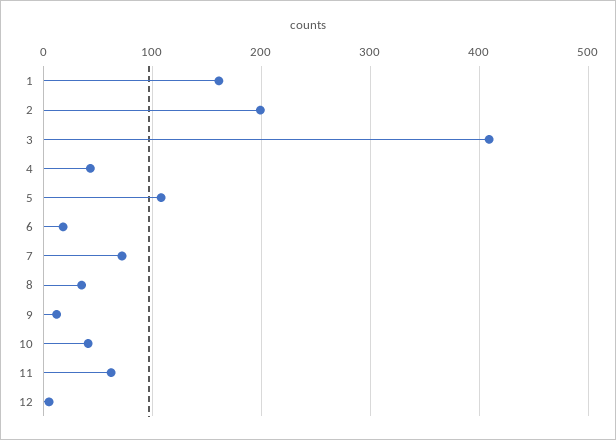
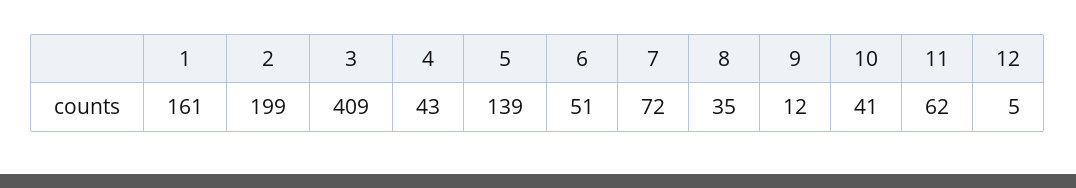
5: 110 -> 139
6: 20 -> 51

